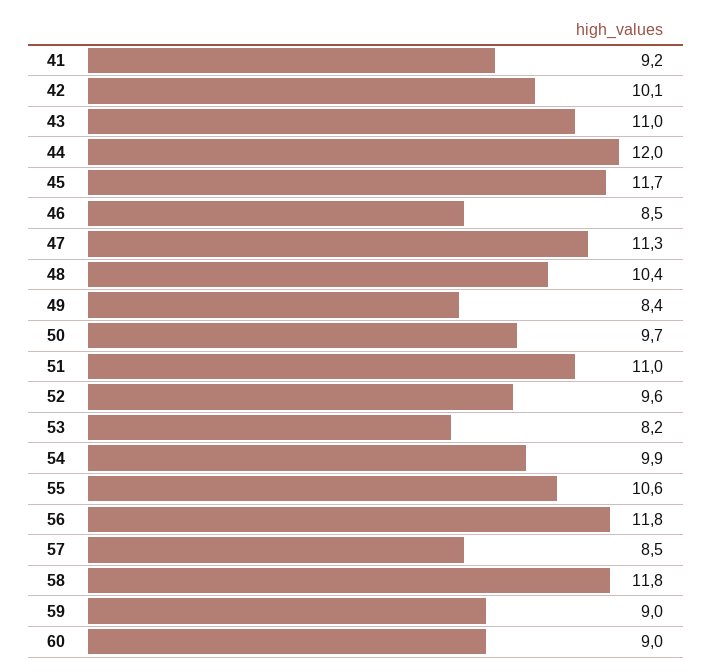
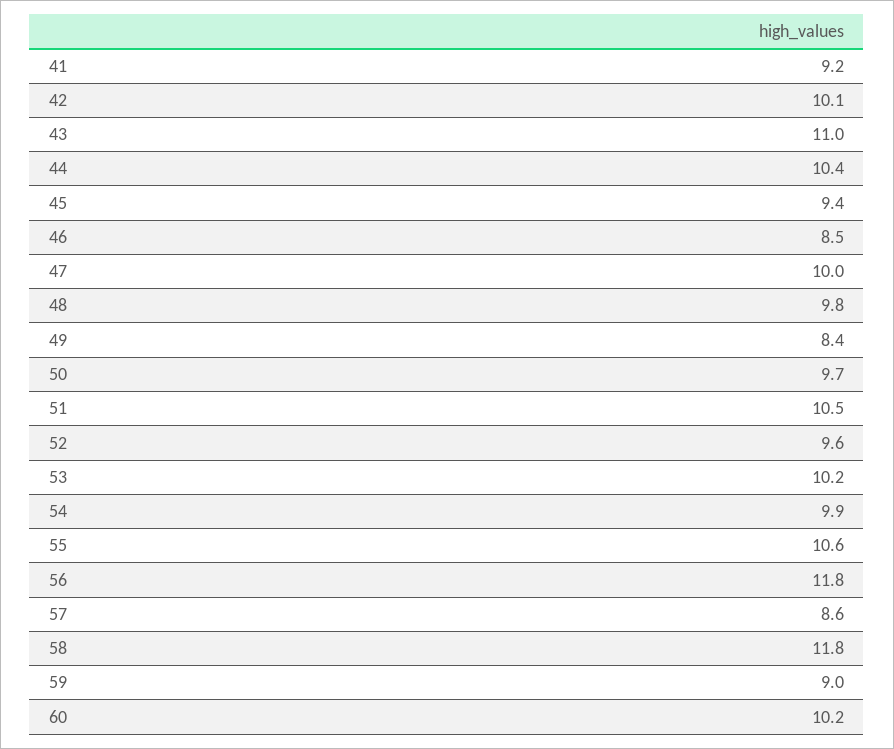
44: 12 -> 10.4
45: 11.7 -> 9.4
47: 11.3 -> 10
48: 10.4 -> 9.8
51: 11 -> 10.5
53: 8.2 -> 10.2
57: 8.5 -> 8.6
60: 9 -> 10.2

